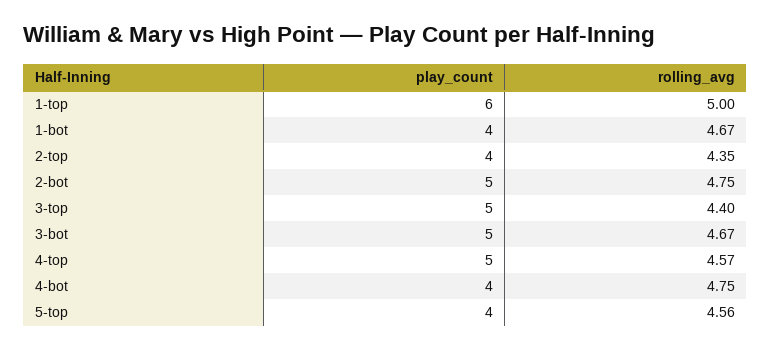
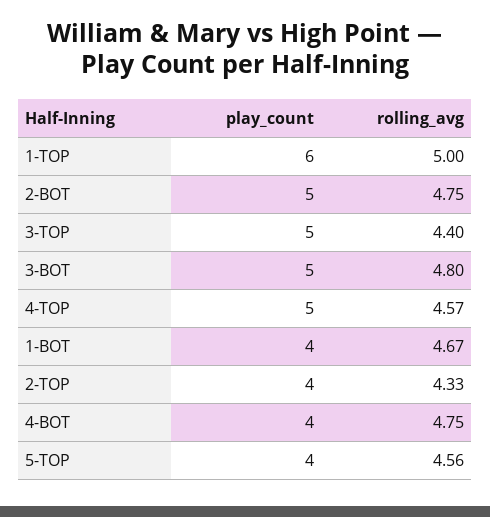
rolling_avg, 2-top: 4.35 -> 4.33
rolling_avg, 3-bot: 4.67 -> 4.8

